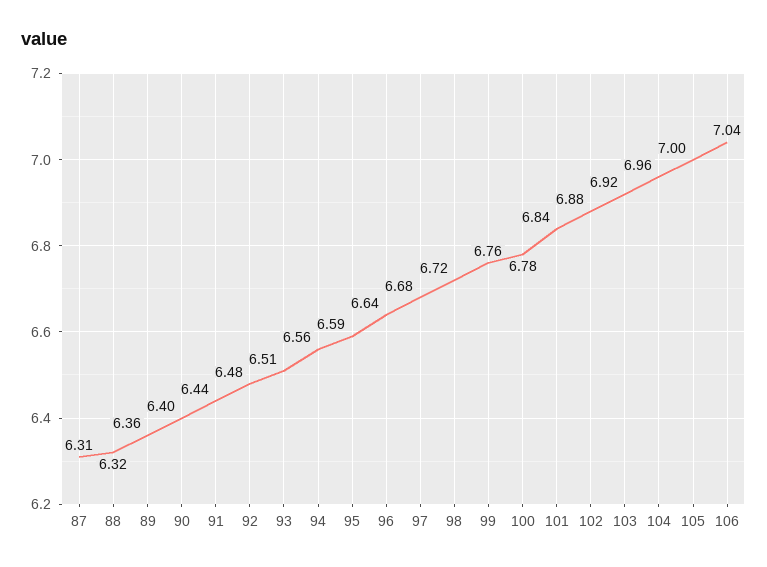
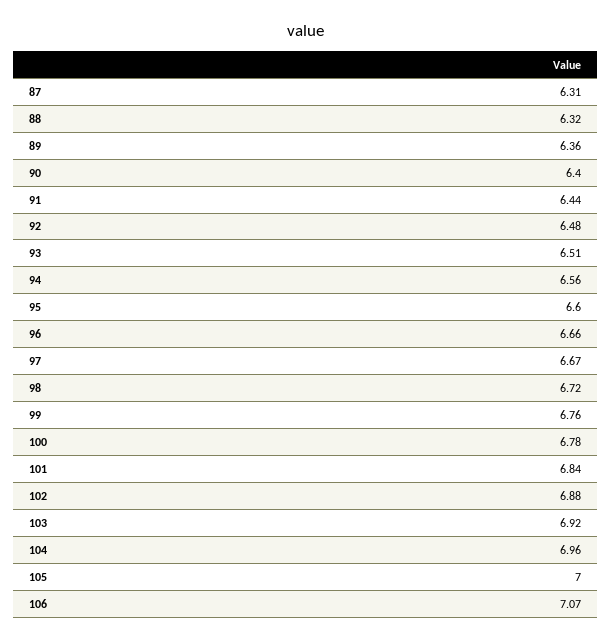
95: 6.59 -> 6.6
96: 6.64 -> 6.66
97: 6.68 -> 6.67
106: 7.04 -> 7.07

